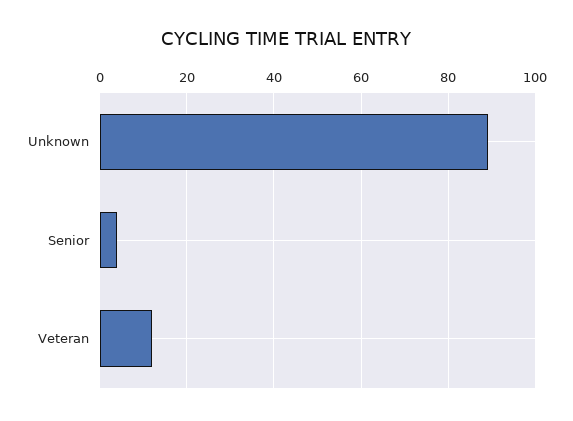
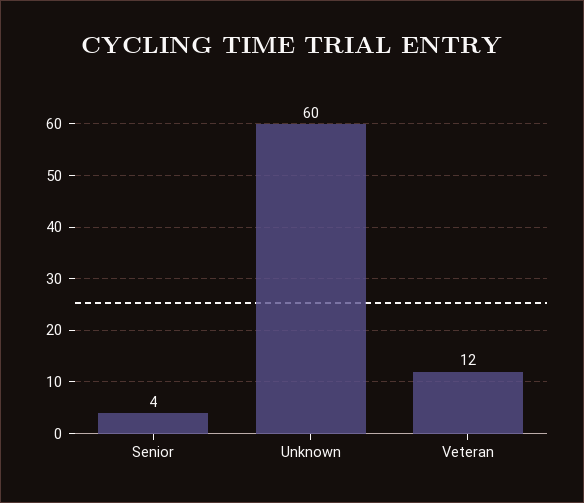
Unknown: 90 -> 60

